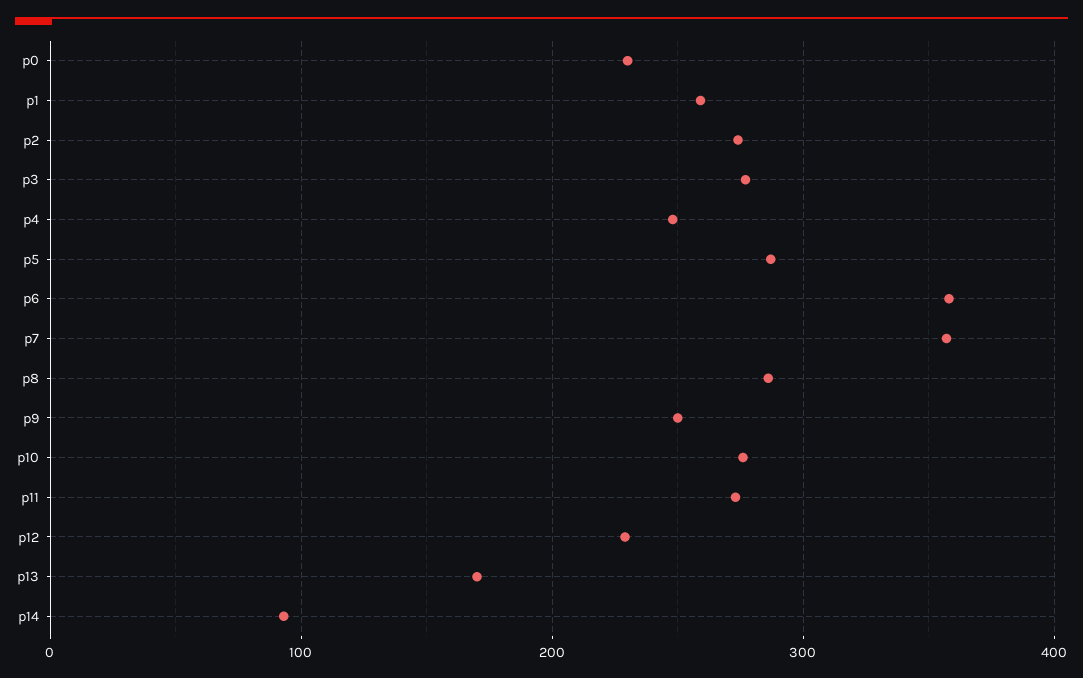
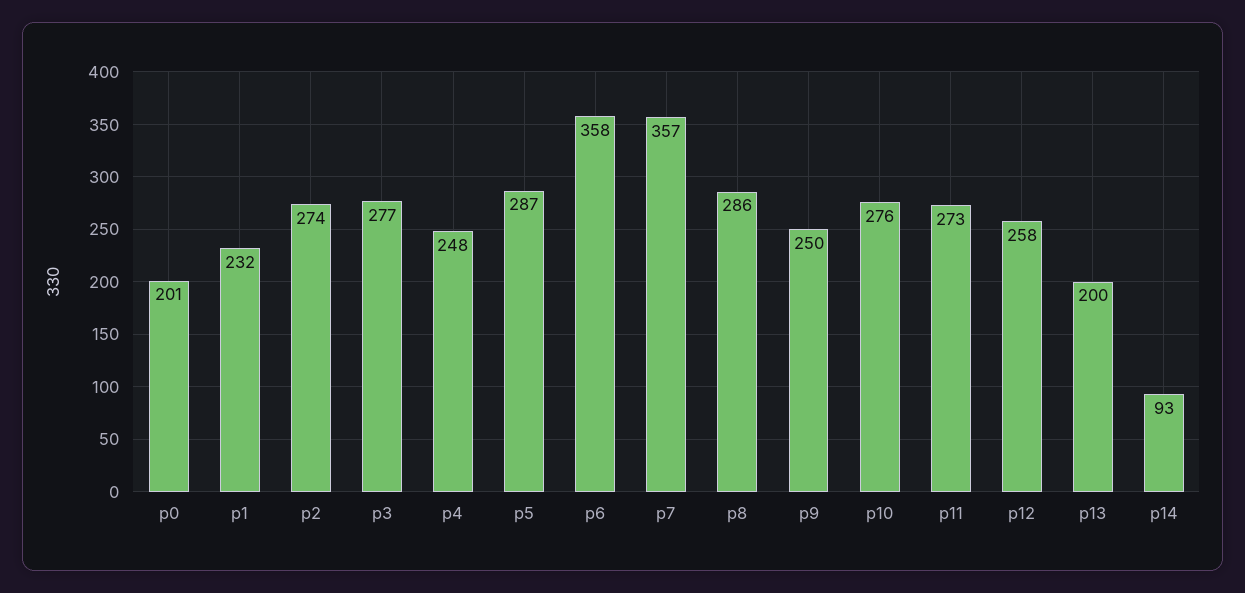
p0: 230 -> 201
p1: 260 -> 232
p12: 230 -> 258
p13: 170 -> 200

